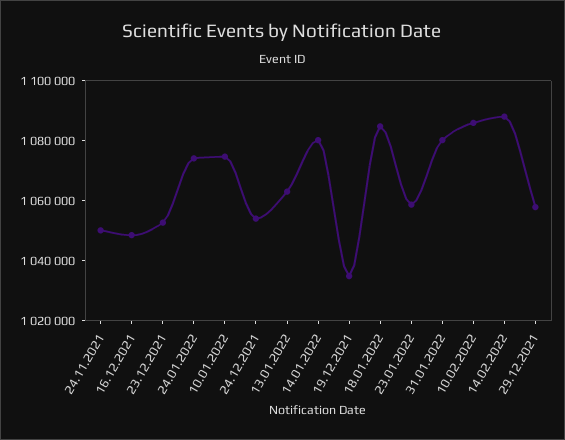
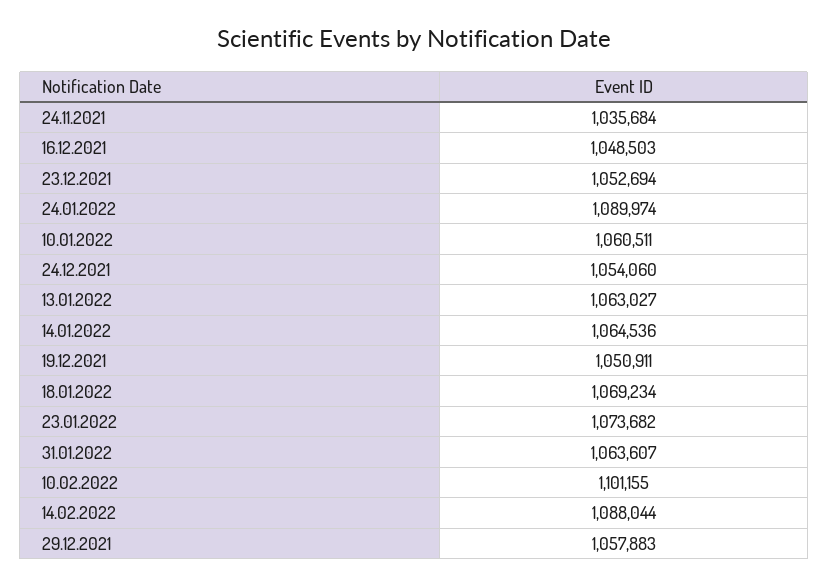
24.11.2021: 1050000 -> 1035684
24.01.2022: 1075000 -> 1089974
10.01.2022: 1075000 -> 1060511
14.01.2022: 1080000 -> 1064536
19.12.2021: 1035000 -> 1050911
18.01.2022: 1085000 -> 1069234
23.01.2022: 1060000 -> 1073682
31.01.2022: 1080000 -> 1063607
10.02.2022: 1085000 -> 1101155

